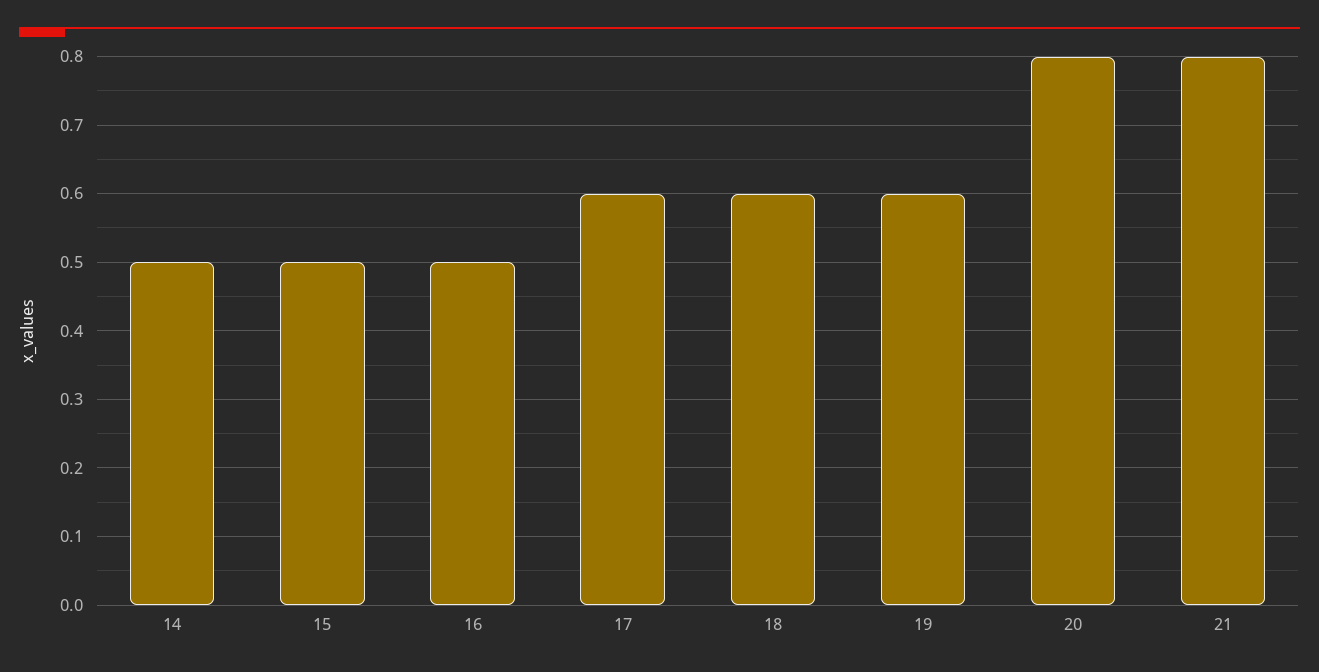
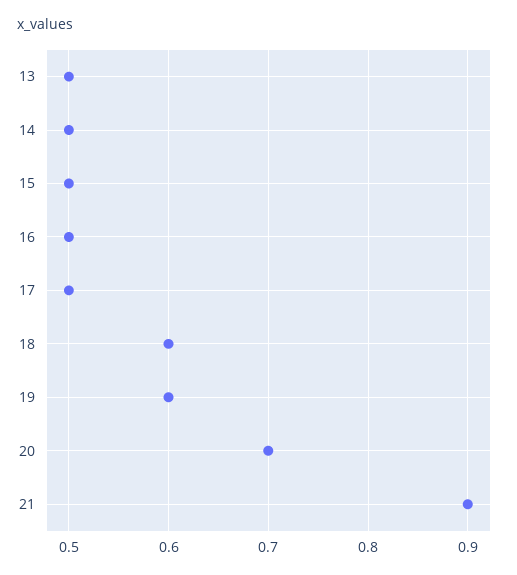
17: 0.6 -> 0.5
20: 0.8 -> 0.7
21: 0.8 -> 0.9
13: none -> 0.5

